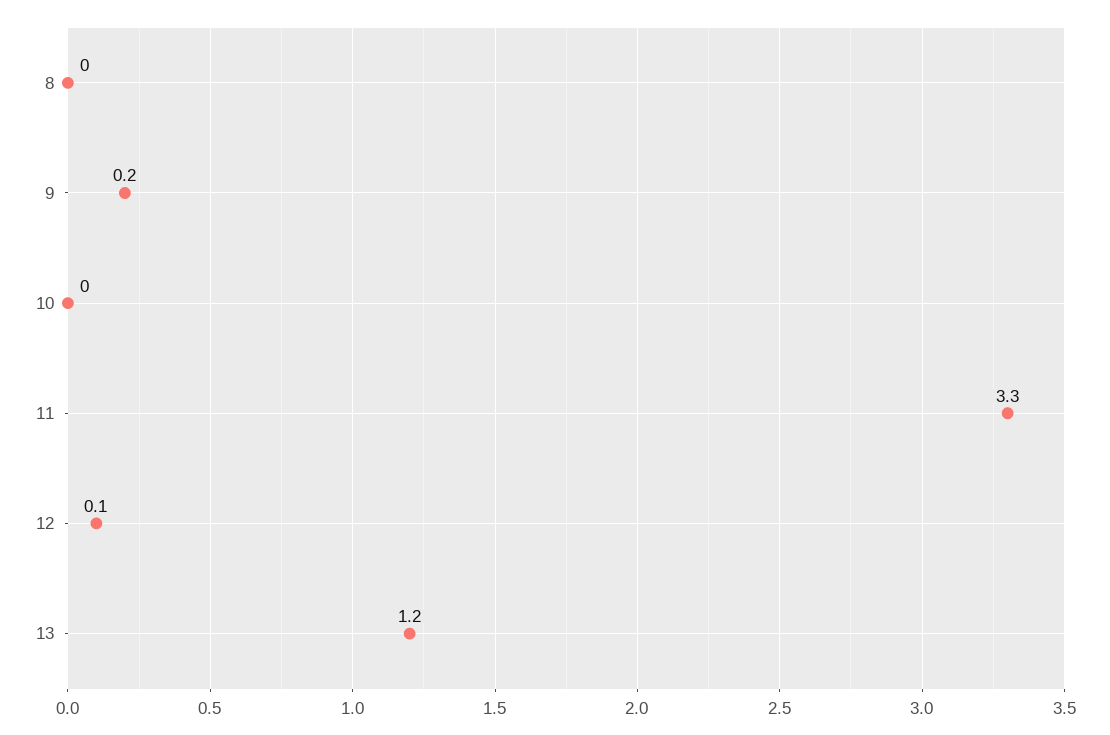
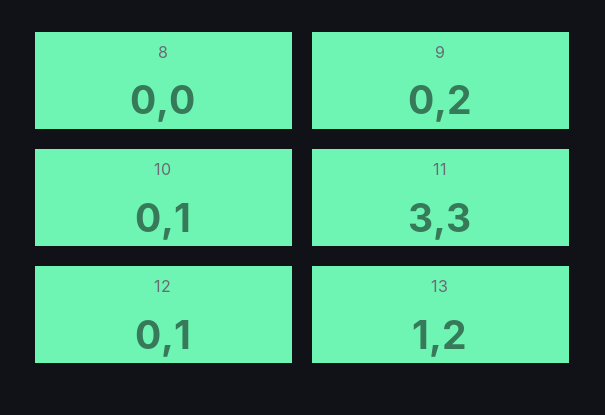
10: 0 -> 0.1

